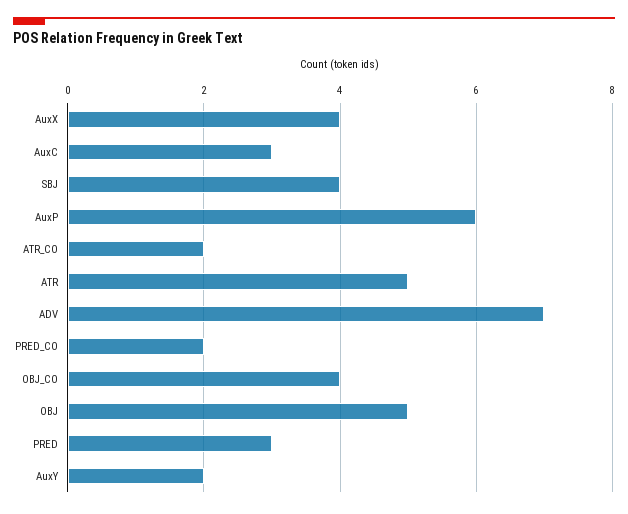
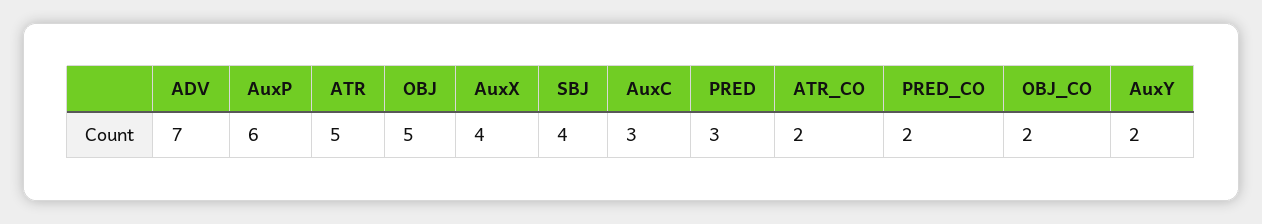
OBJ_CO: 4 -> 2

